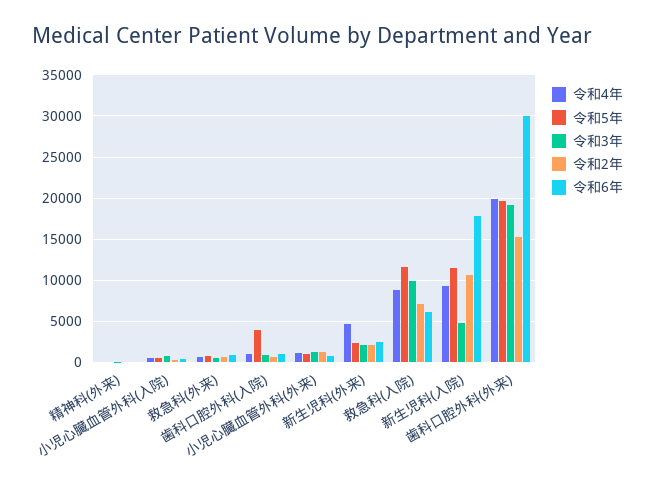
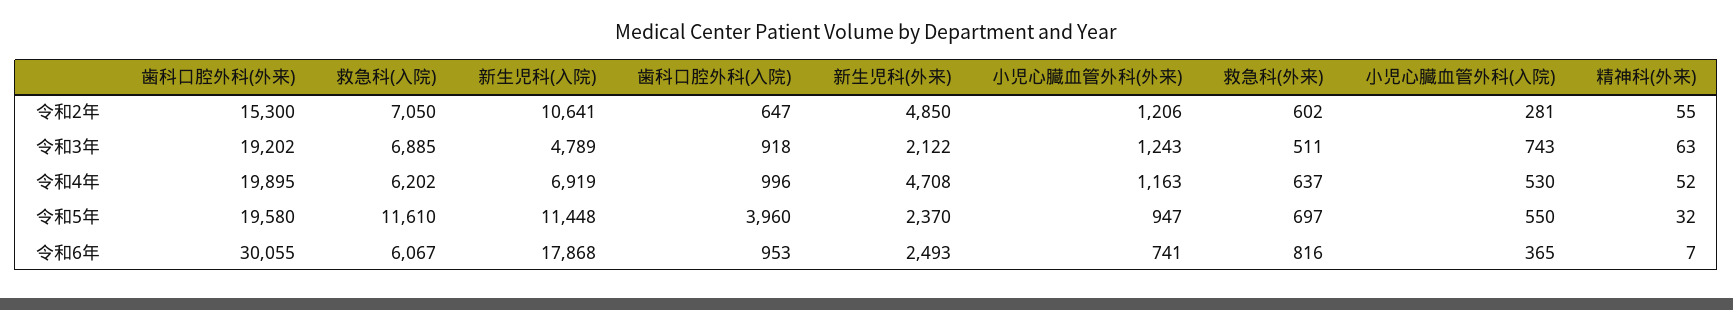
令和2年, 新生児科(外来): 2000 -> 4850
令和4年, 救急科(入院): 9000 -> 6202
令和3年, 救急科(入院): 10000 -> 6885
令和4年, 新生児科(入院): 9000 -> 6919

